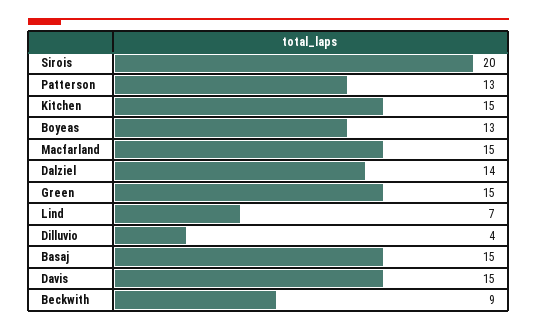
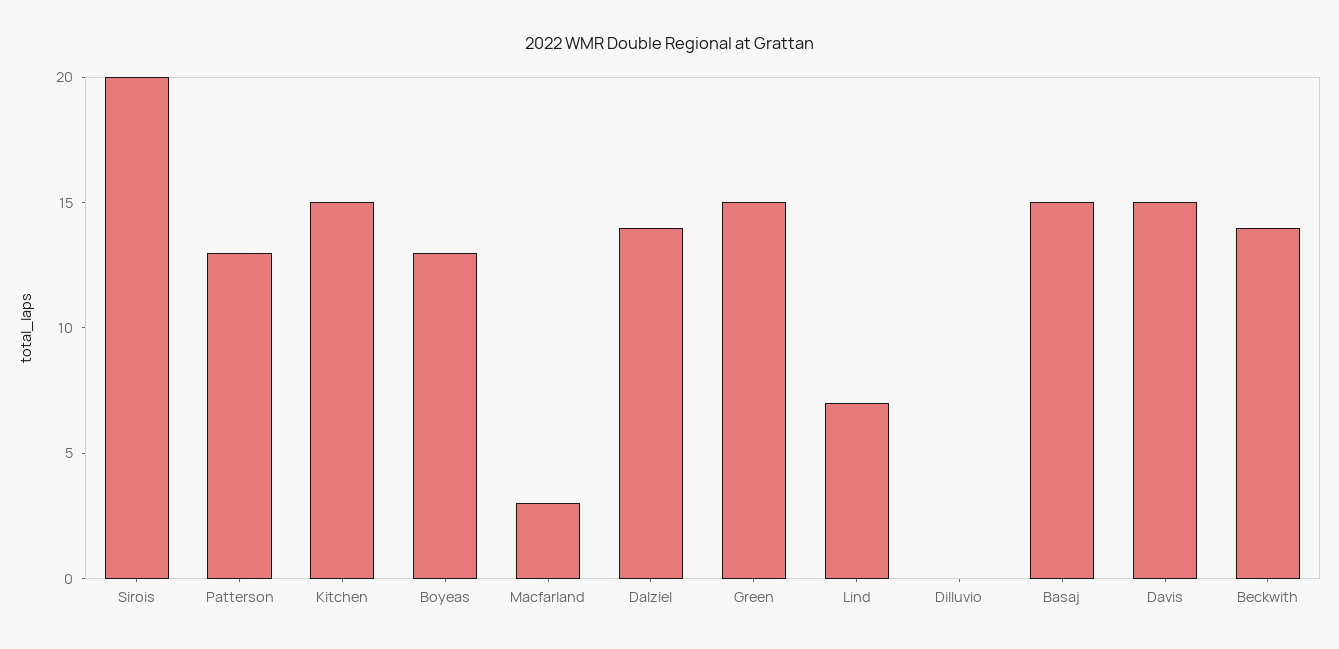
Macfarland: 15 -> 3
Dilluvio: 4 -> 0
Beckwith: 9 -> 14

